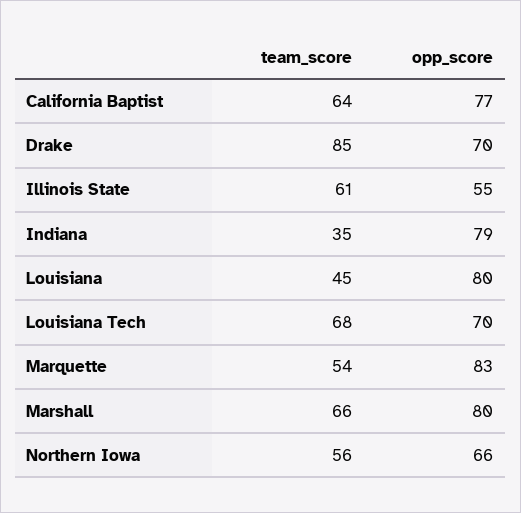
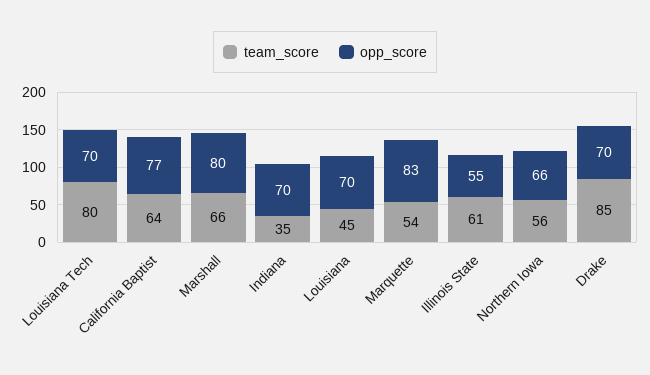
opp_score, Indiana: 79 -> 70
opp_score, Louisiana: 80 -> 70
team_score, Louisiana Tech: 68 -> 80

